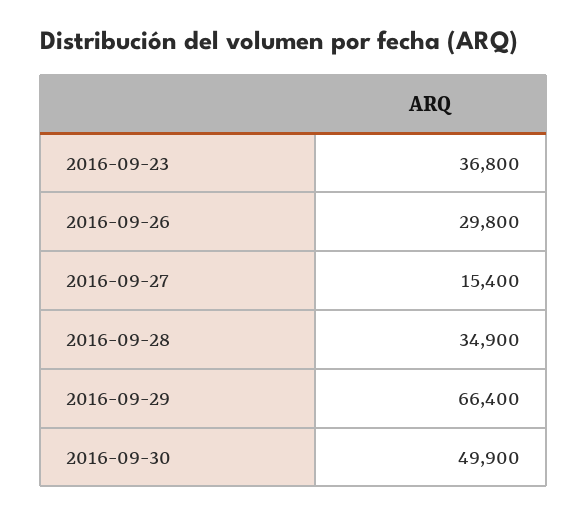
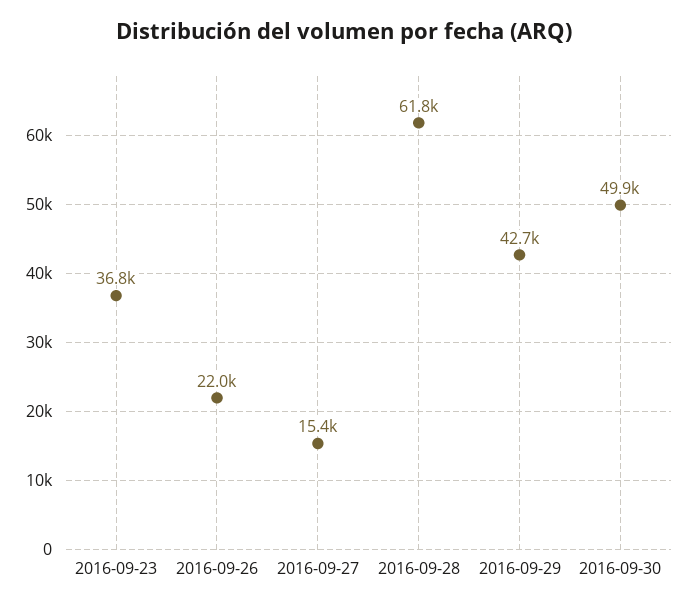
2016-09-26: 29800 -> 22000
2016-09-28: 34900 -> 61800
2016-09-29: 66400 -> 42700

